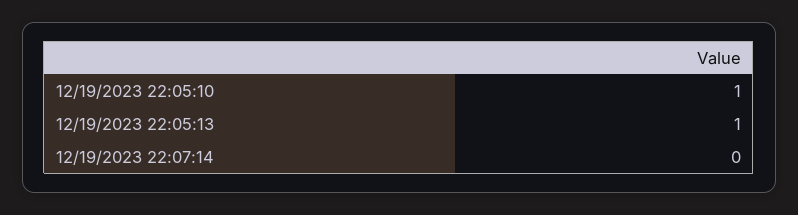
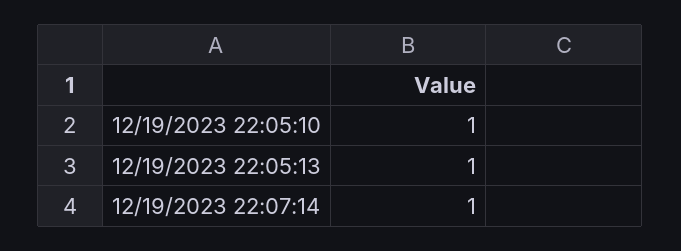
12/19/2023 22:07:14: 0 -> 1

